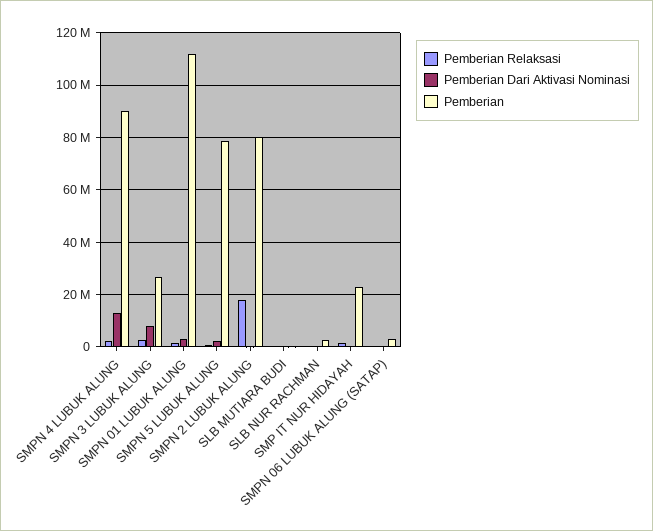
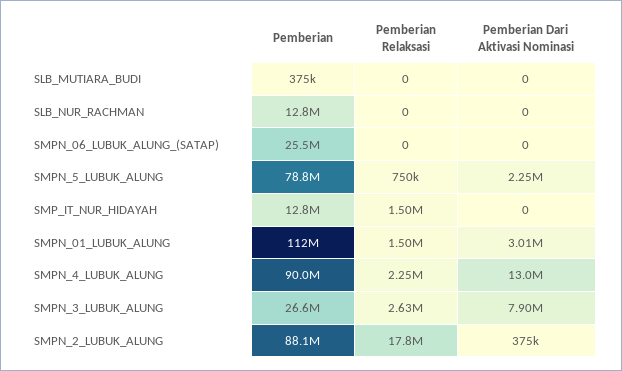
Pemberian, SMPN 2 LUBUK ALUNG: 80000000 -> 88100000
Pemberian, SLB NUR RACHMAN: 2500000 -> 12800000
Pemberian, SMP IT NUR HIDAYAH: 22500000 -> 12800000
Pemberian, SMPN 06 LUBUK ALUNG (SATAP): 2500000 -> 25500000

